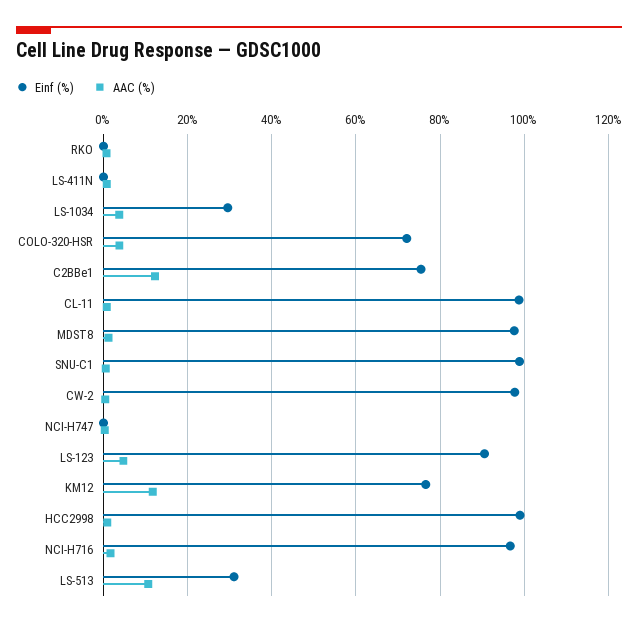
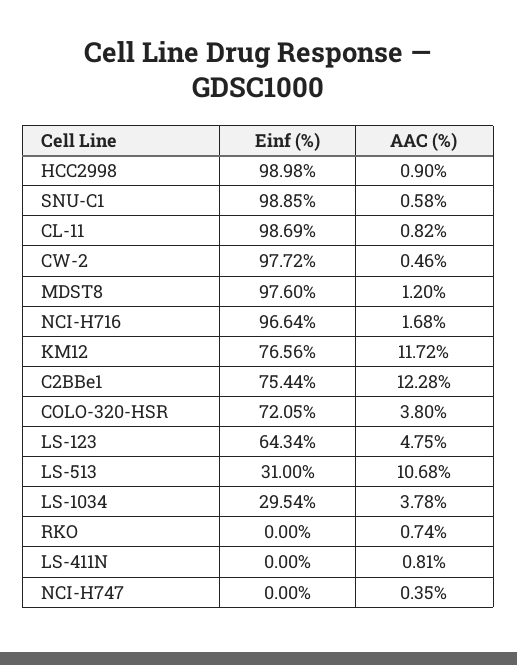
Einf (%), LS-123: 90 -> 64.34

